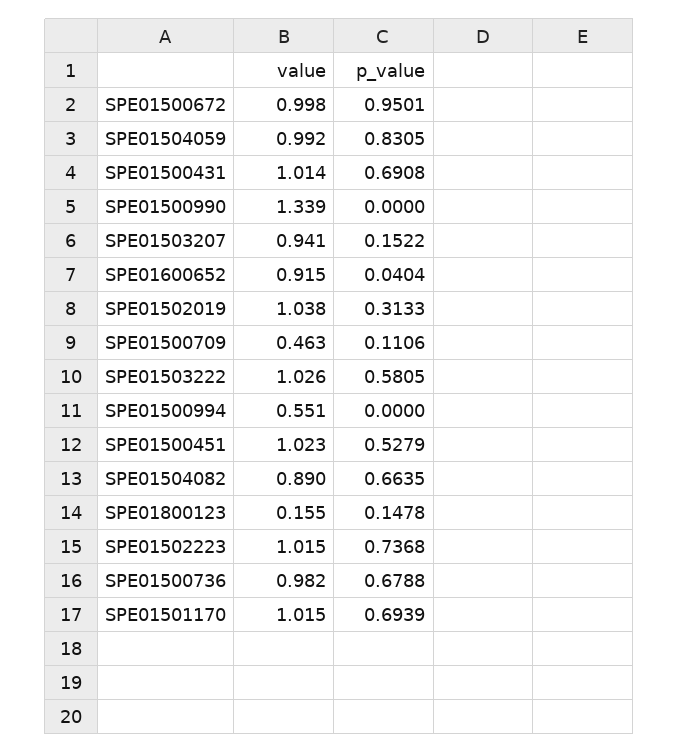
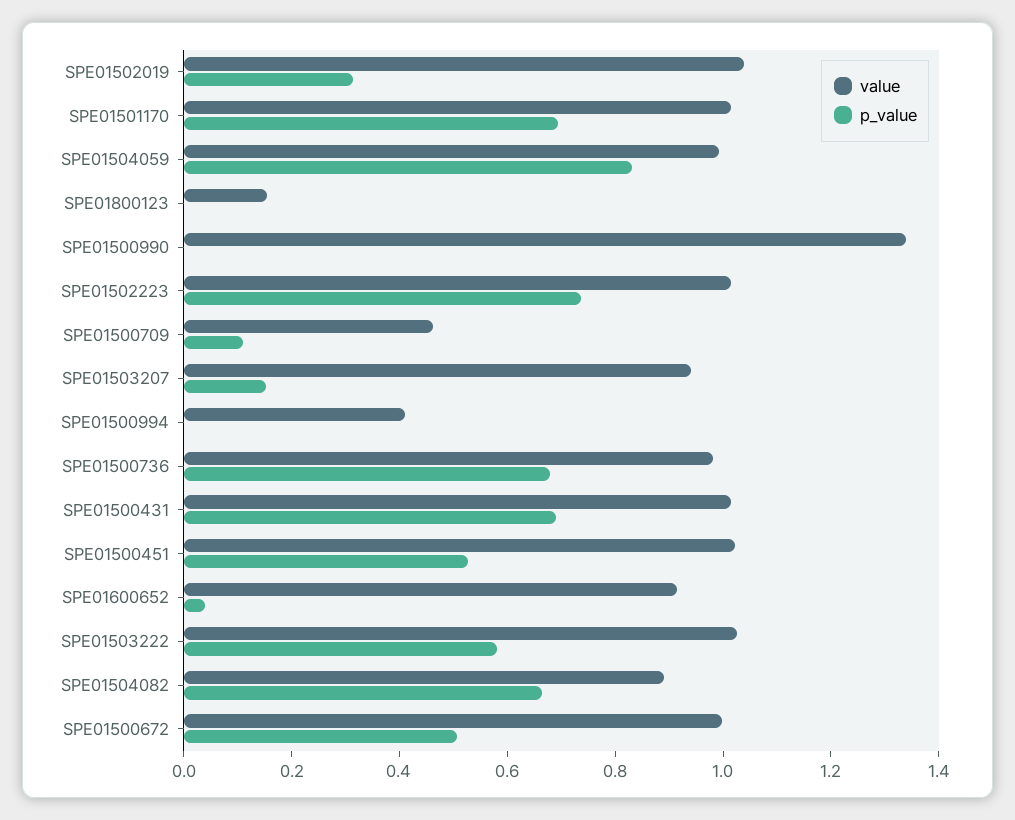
p_value, SPE01500672: 0.9501 -> 0.5
value, SPE01500994: 0.551 -> 0.4
p_value, SPE01800123: 0.1478 -> 0

